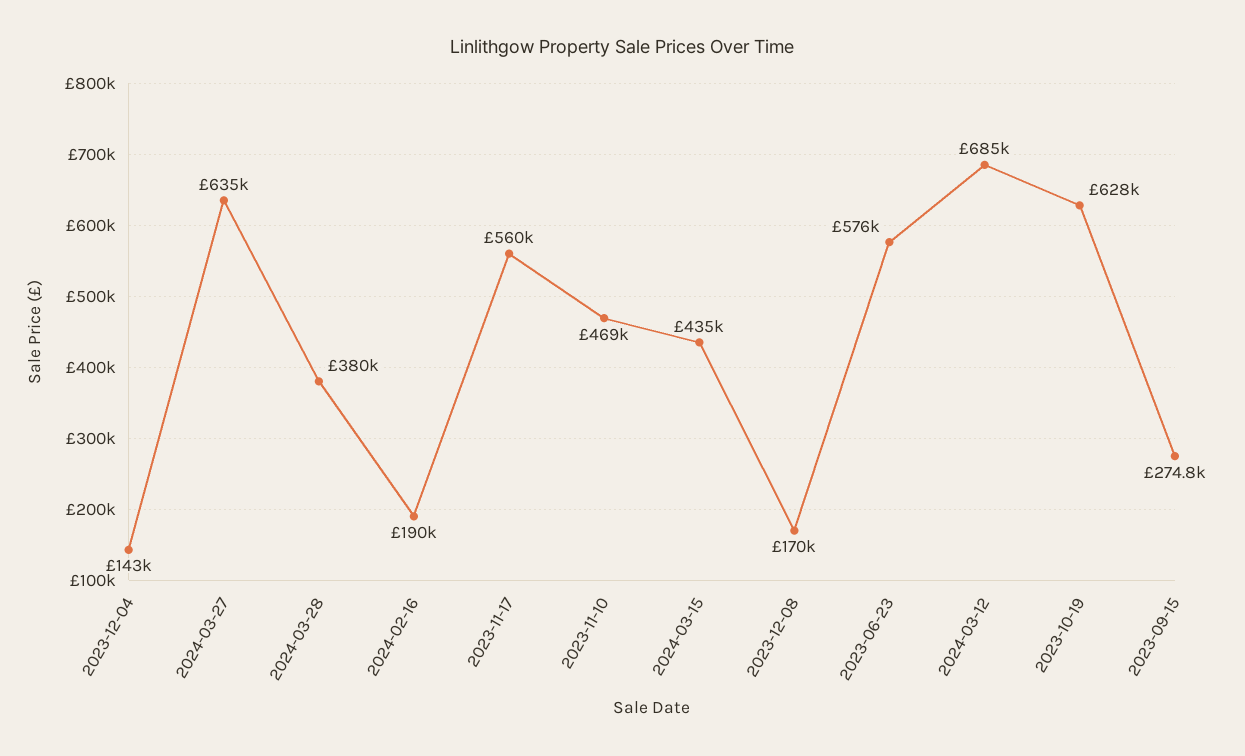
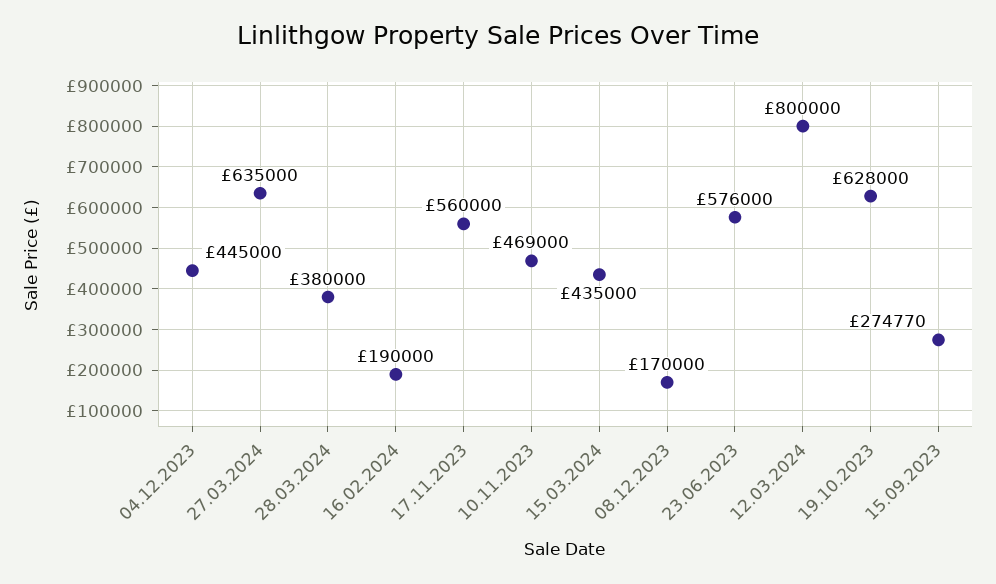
2023-12-04: 143000 -> 445000
2024-03-12: 685000 -> 800000

